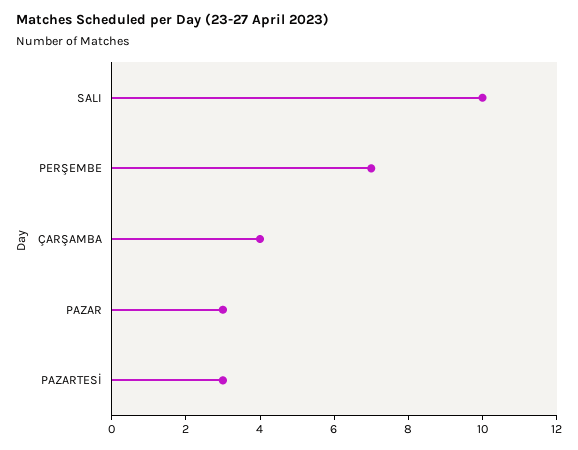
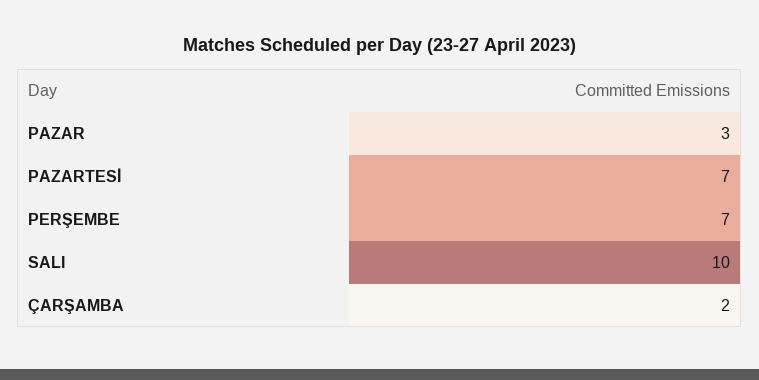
ÇARŞAMBA: 4 -> 2
PAZARTESİ: 3 -> 7

